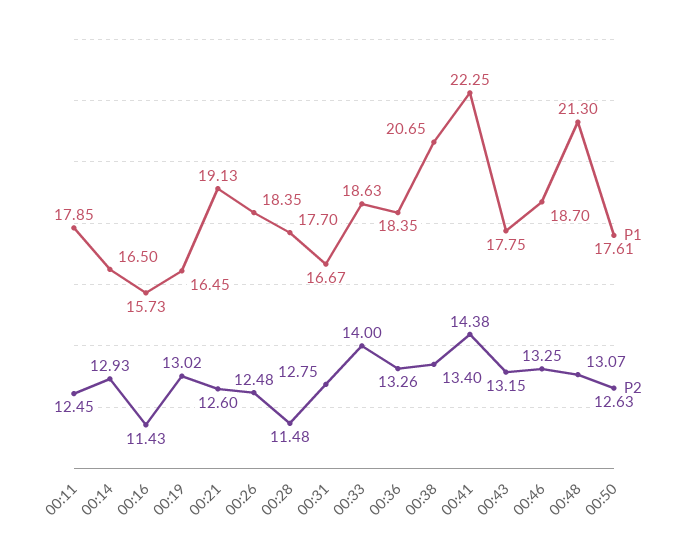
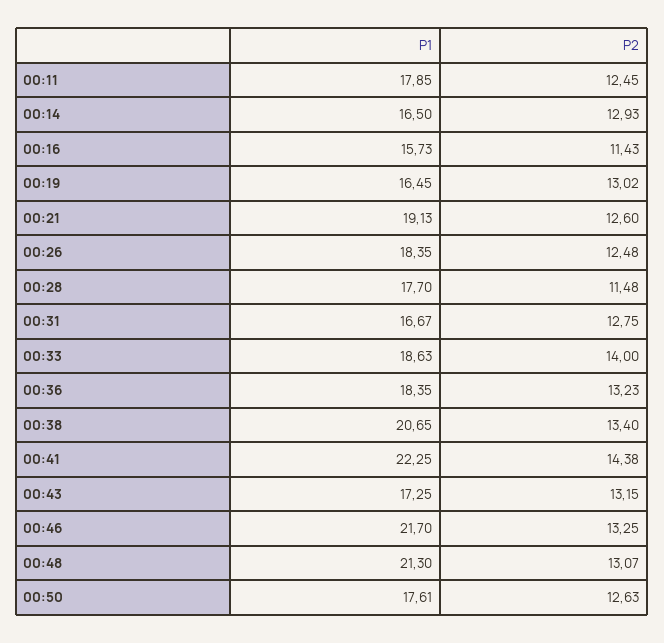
P2, 00:36: 13.26 -> 13.23
P1, 00:43: 17.75 -> 17.25
P1, 00:46: 18.7 -> 21.7

